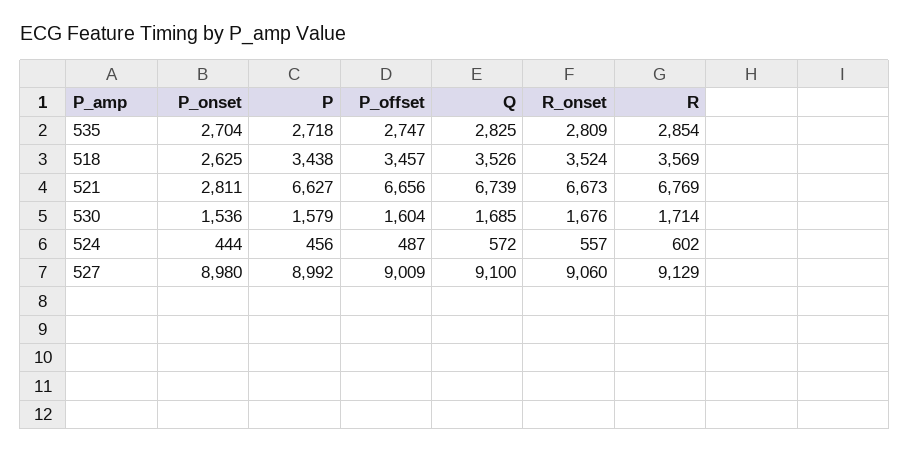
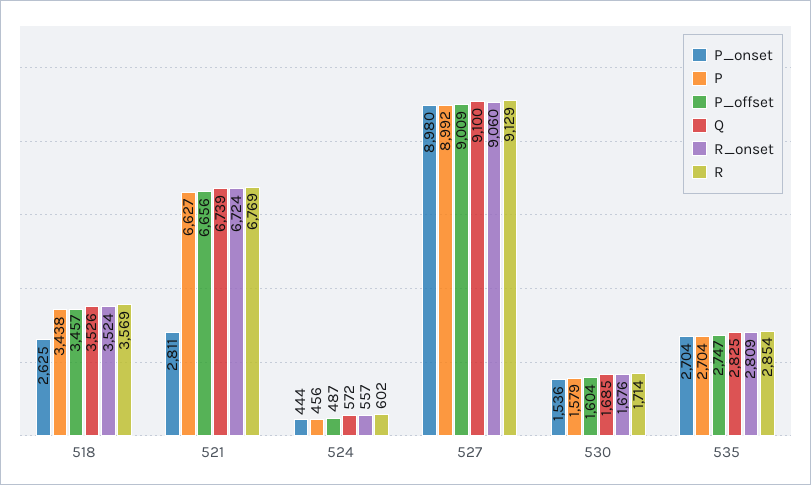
P, 535: 2718 -> 2704
R_onset, 521: 6673 -> 6724

